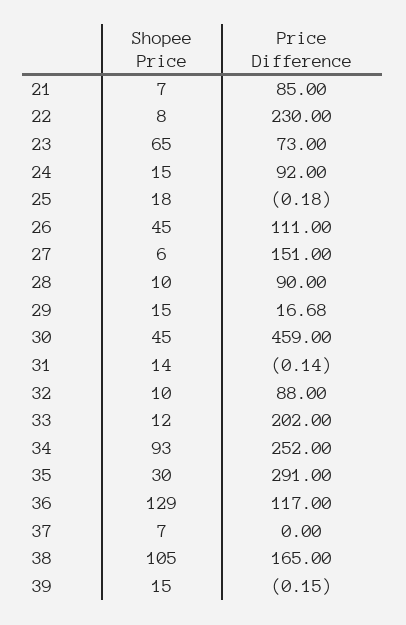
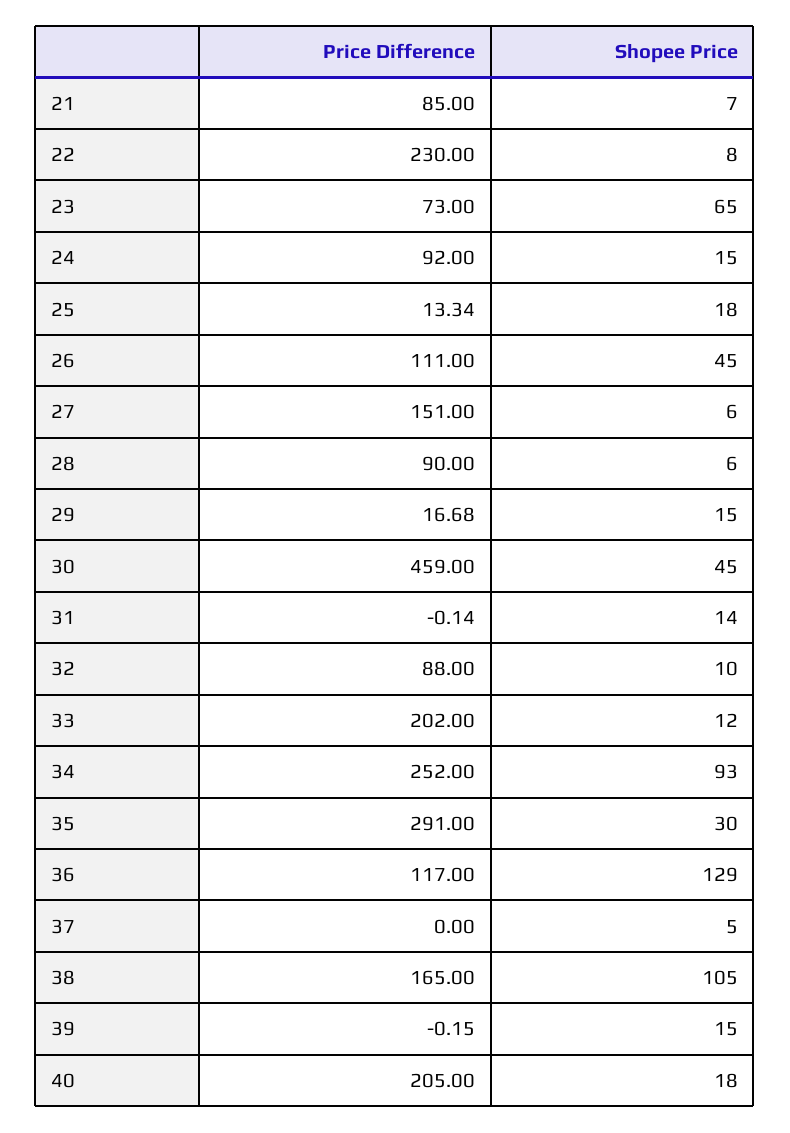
Price Difference, 25: -0.18 -> 13.34
Shopee Price, 28: 10 -> 6
Shopee Price, 37: 7 -> 5
Price Difference, 40: none -> 205
Shopee Price, 40: none -> 18

